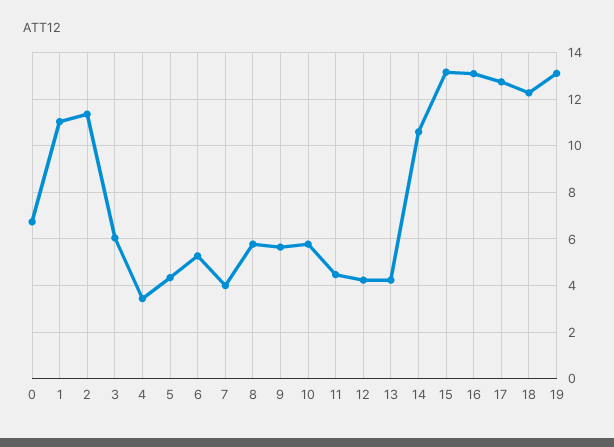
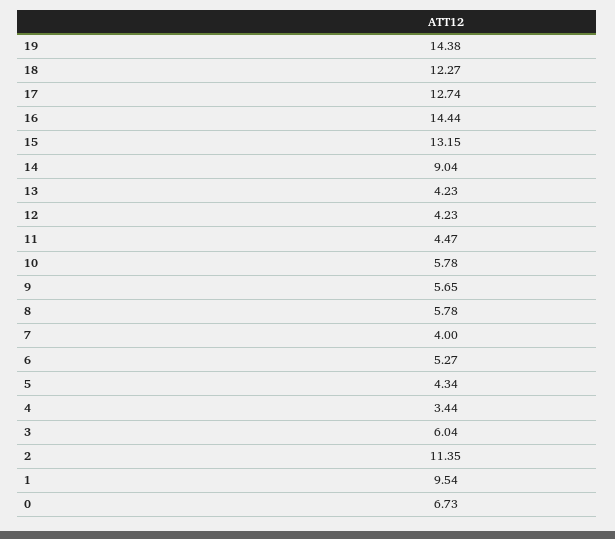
1: 11 -> 9.54
14: 10.5 -> 9.04
16: 13 -> 14.44
19: 13 -> 14.38

